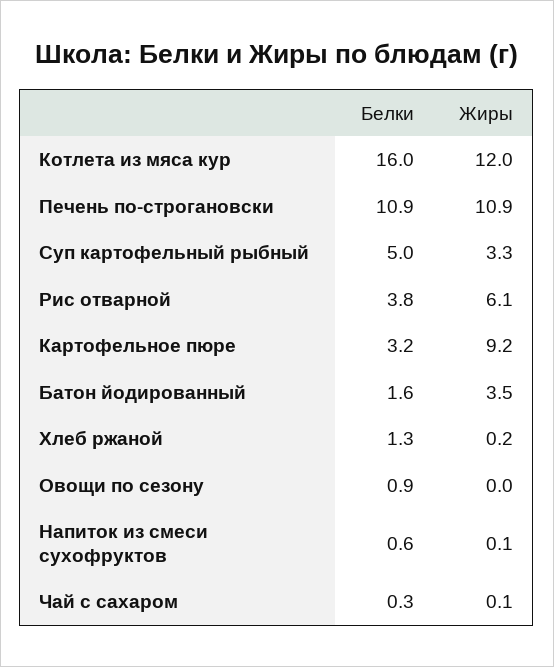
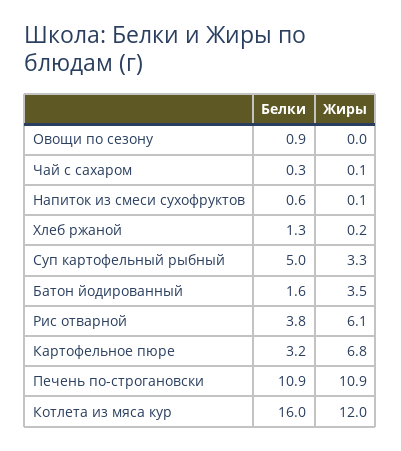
Жиры, Картофельное пюре: 9.2 -> 6.8

